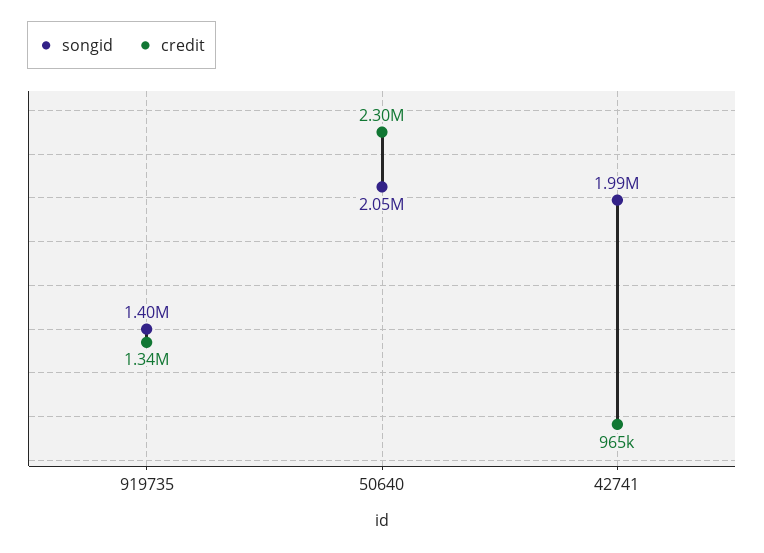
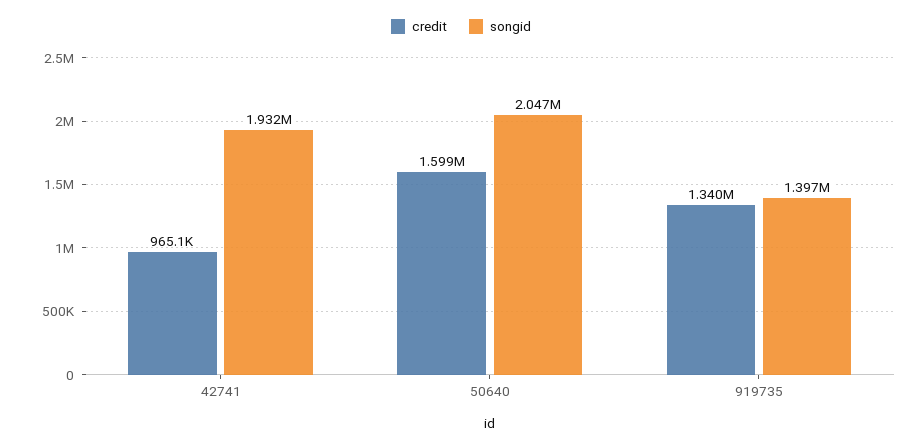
credit, 50640: 2300000 -> 1599000
songid, 42741: 1990000 -> 1932000

